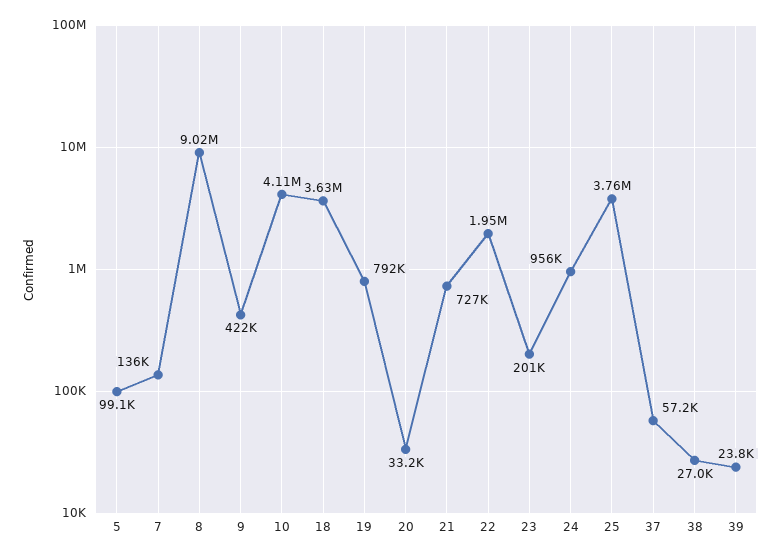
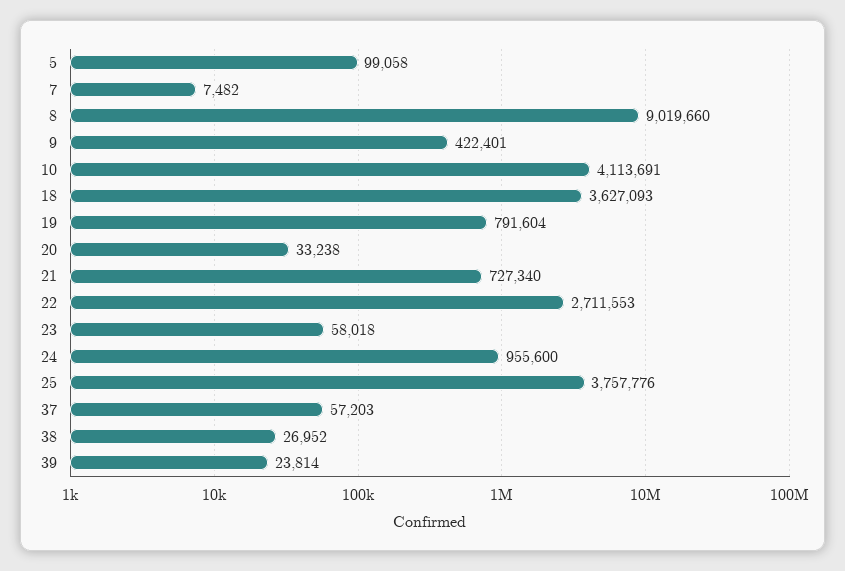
7: 136000 -> 7482
22: 1950000 -> 2711553
23: 201000 -> 58018

